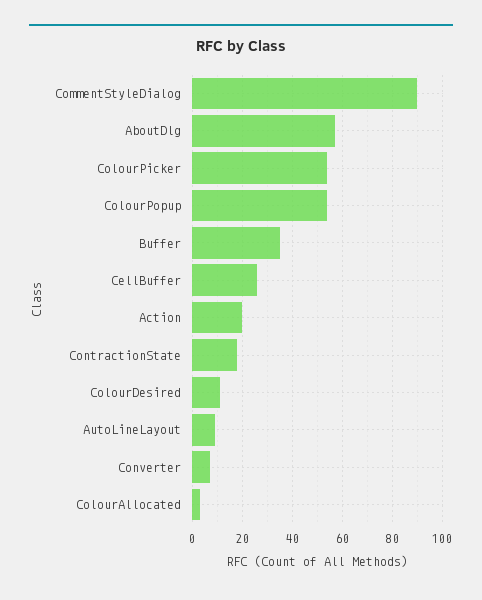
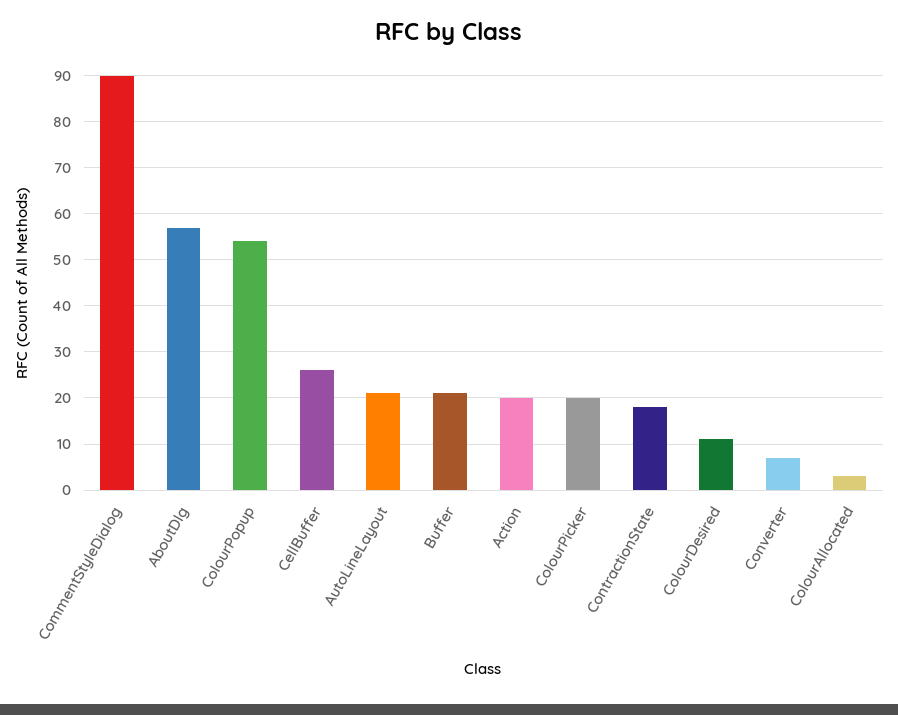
ColourPicker: 55 -> 20
Buffer: 35 -> 20
AutoLineLayout: 10 -> 20

